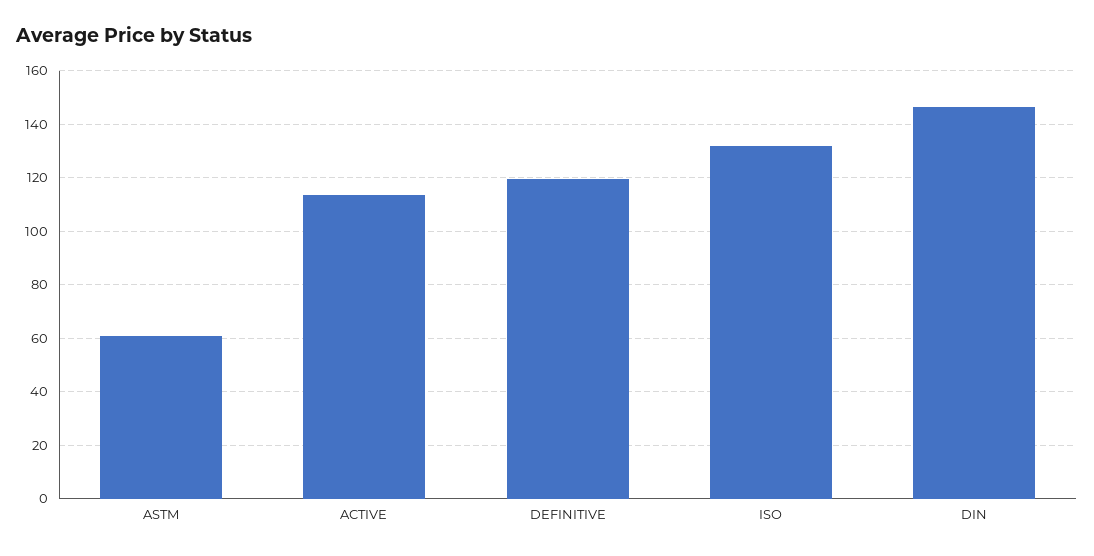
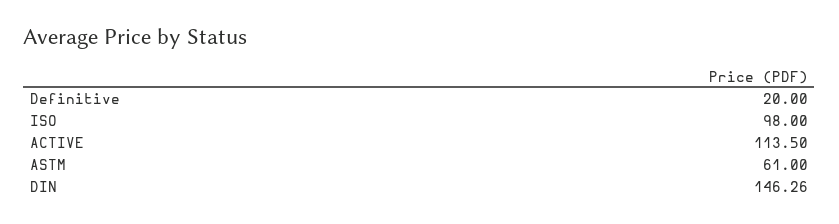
DEFINITIVE: 120 -> 20
ISO: 132.5 -> 98

